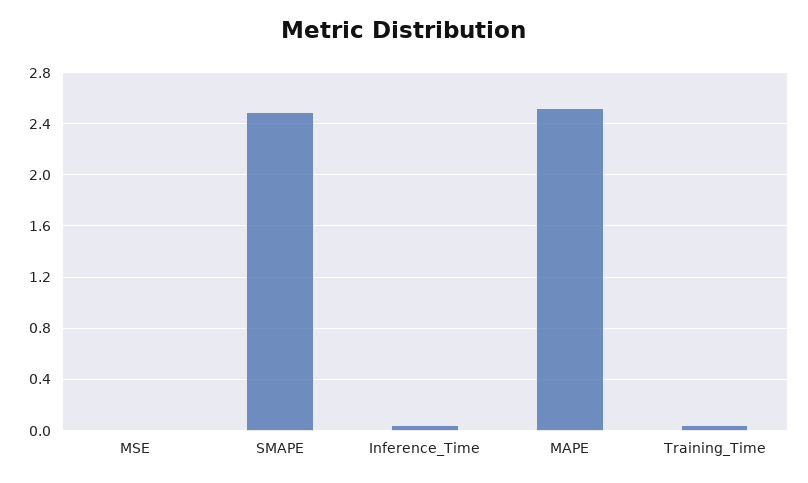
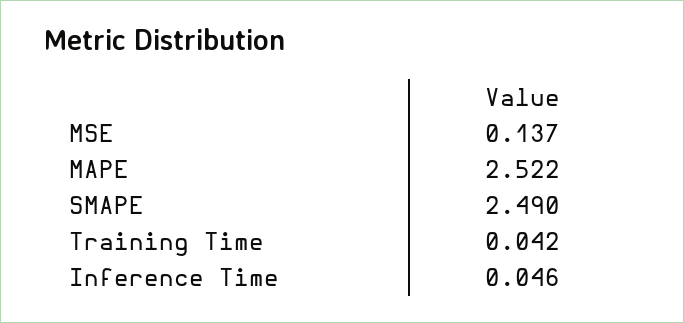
MSE: 0 -> 0.137

